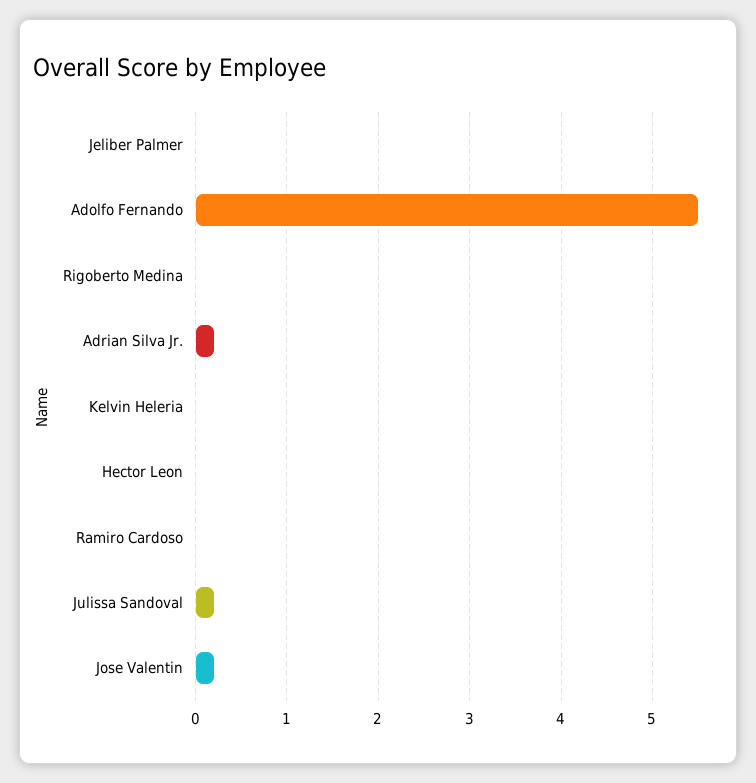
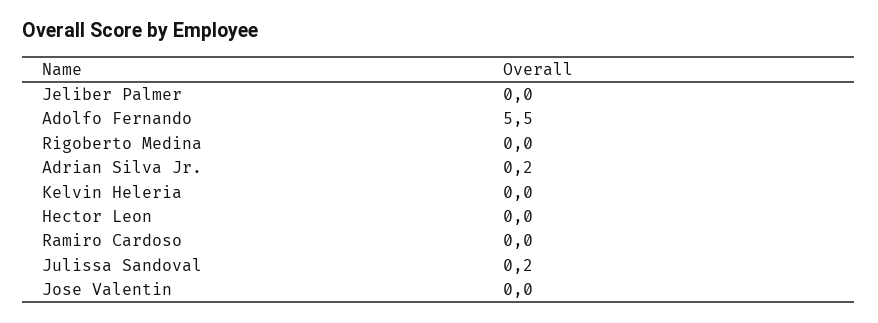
Jose Valentin: 0.2 -> 0

